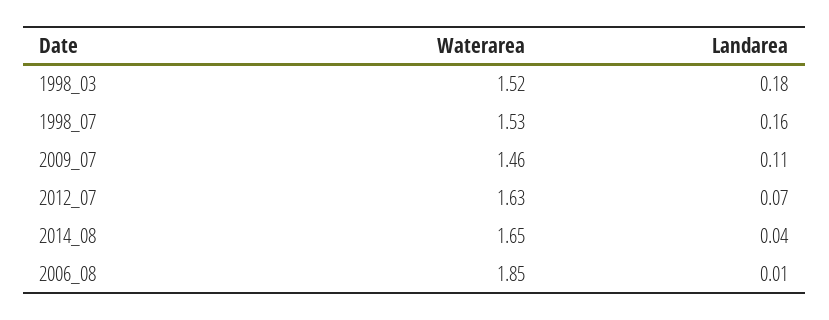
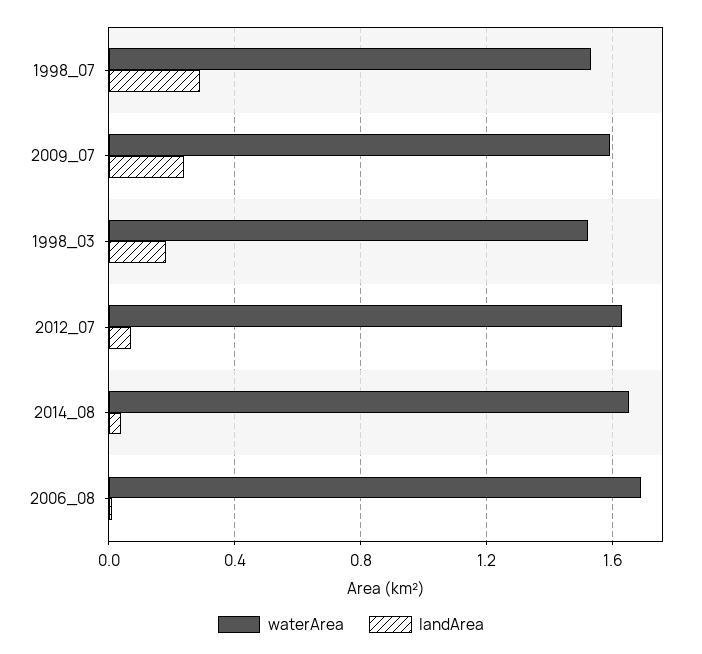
Landarea, 1998_07: 0.16 -> 0.3
Waterarea, 2009_07: 1.46 -> 1.6
Landarea, 2009_07: 0.11 -> 0.25
Waterarea, 2006_08: 1.85 -> 1.7

